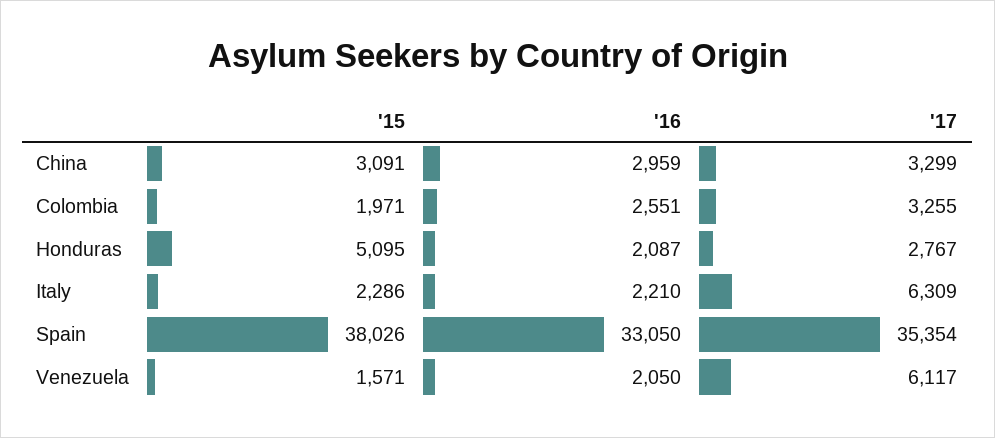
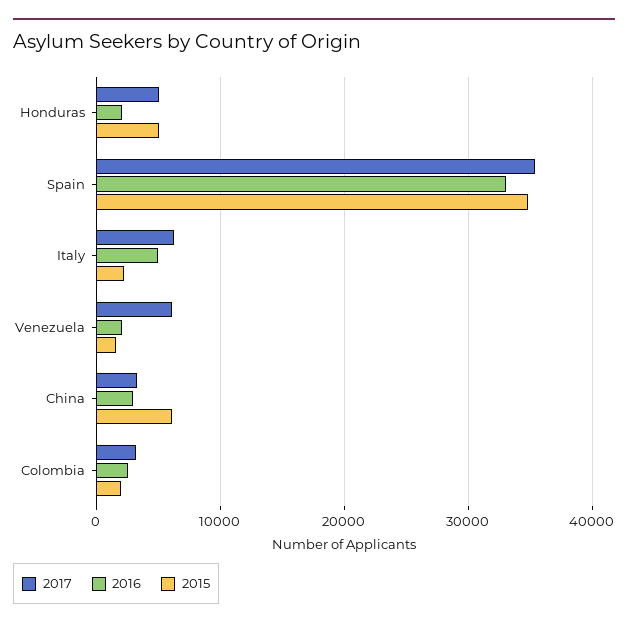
'15, China: 3091 -> 6000
'17, Honduras: 2767 -> 5000
'16, Italy: 2210 -> 5000
'15, Spain: 38026 -> 35000

